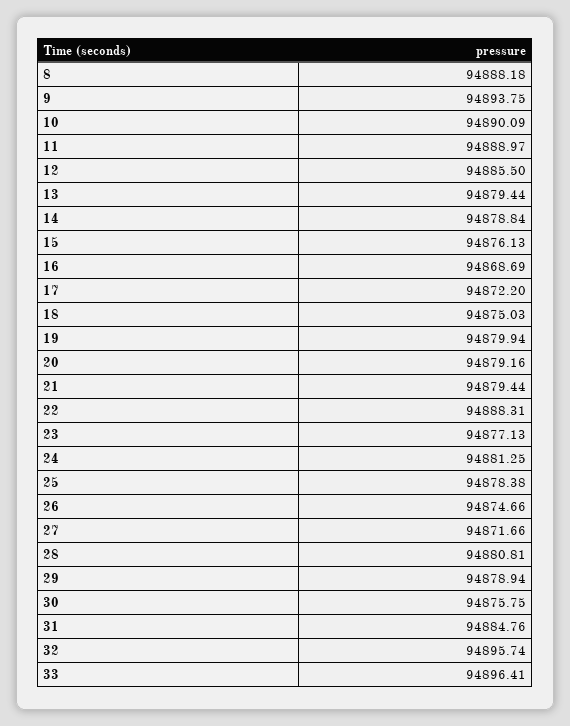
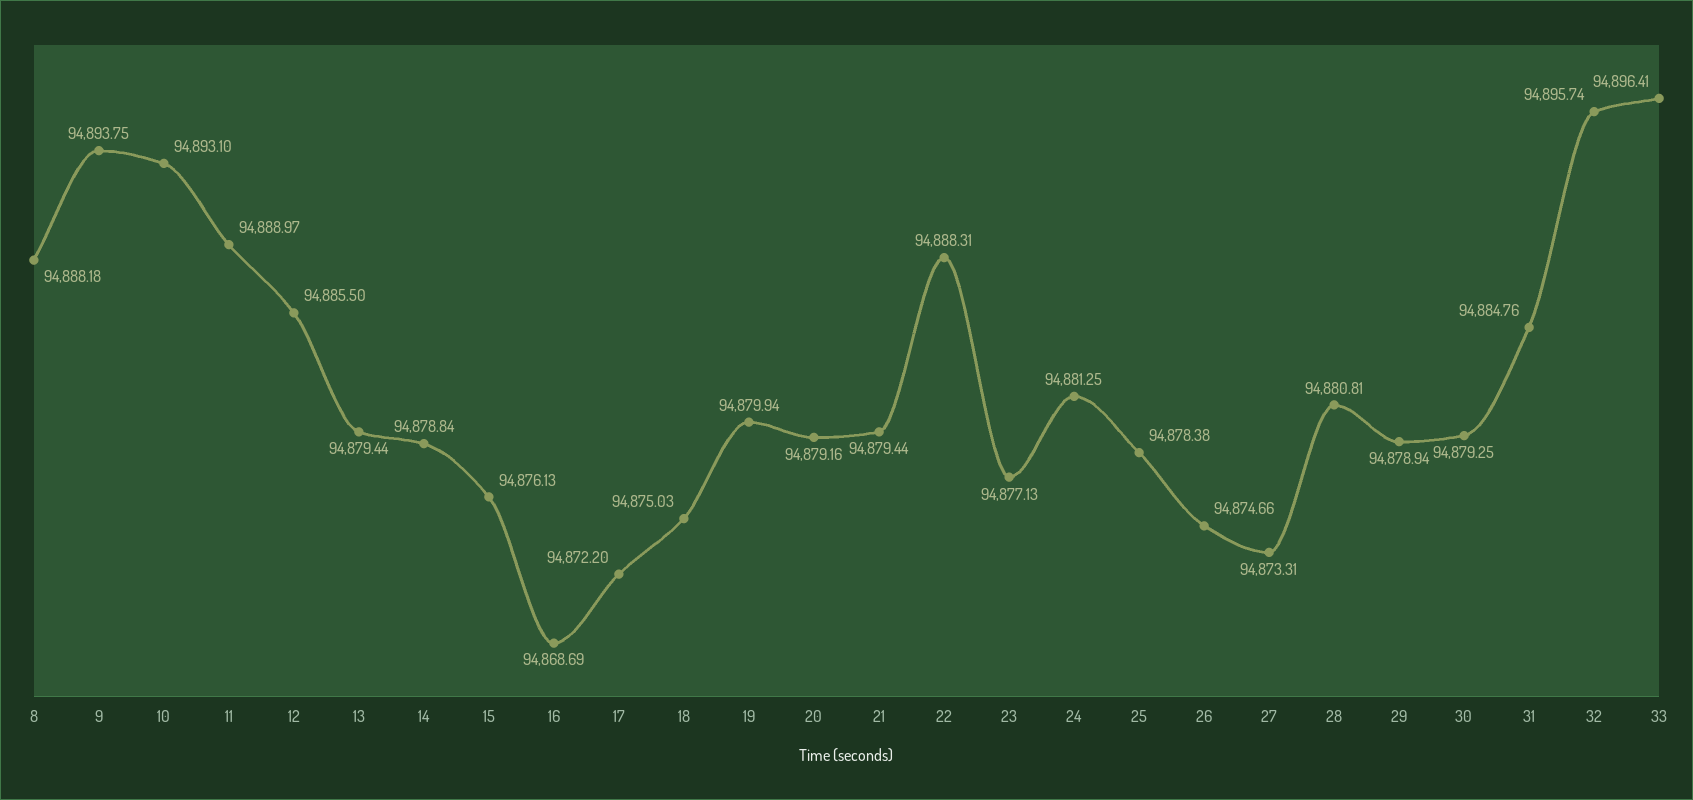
10: 94890.09 -> 94893.1
27: 94871.66 -> 94873.31
30: 94875.75 -> 94879.25

